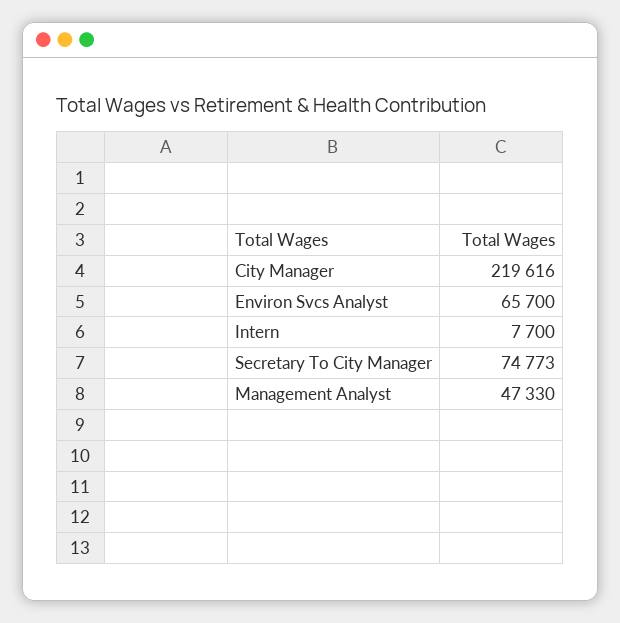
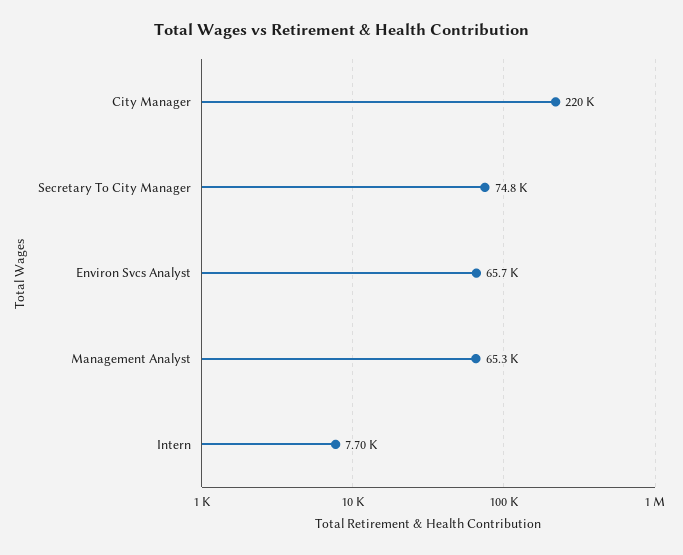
Management Analyst: 47330 -> 65300

